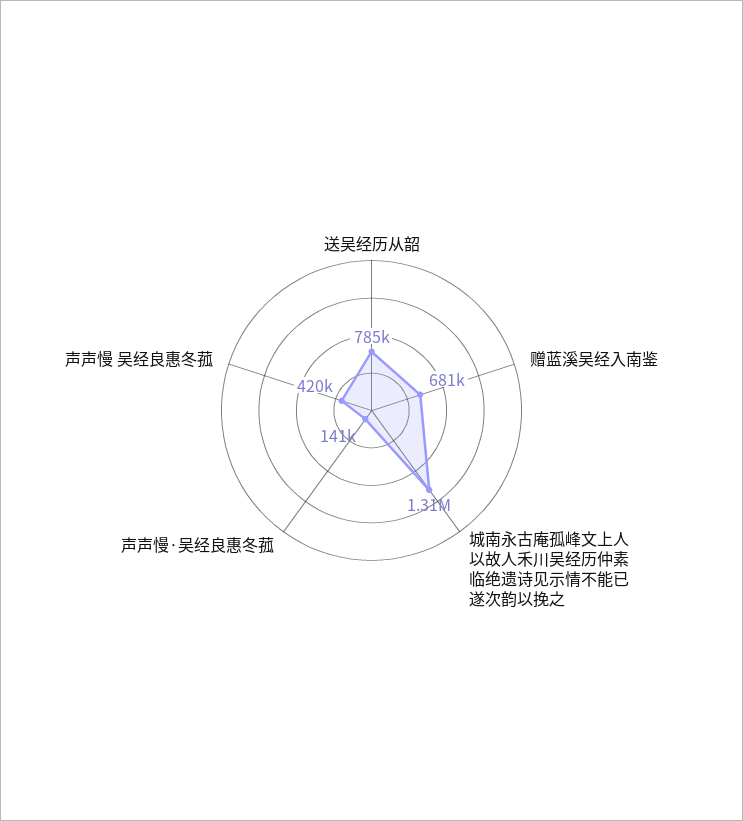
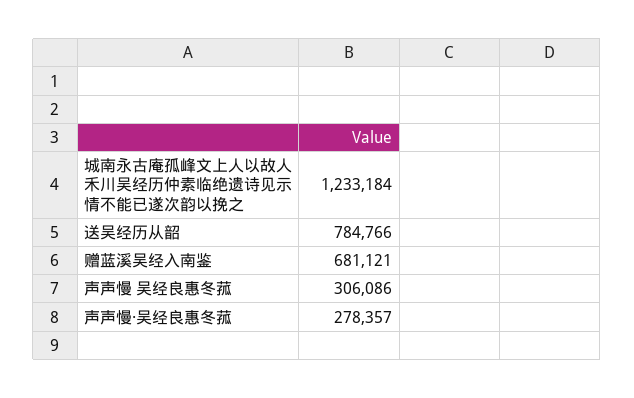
城南永古庵孤峰文上人以故人禾川吴经历仲素临绝遗诗见示情不能已遂次韵以挽之: 1310000 -> 1233184
声声慢·吴经良惠冬菰: 141000 -> 278357
声声慢 吴经良惠冬菰: 420000 -> 306086

